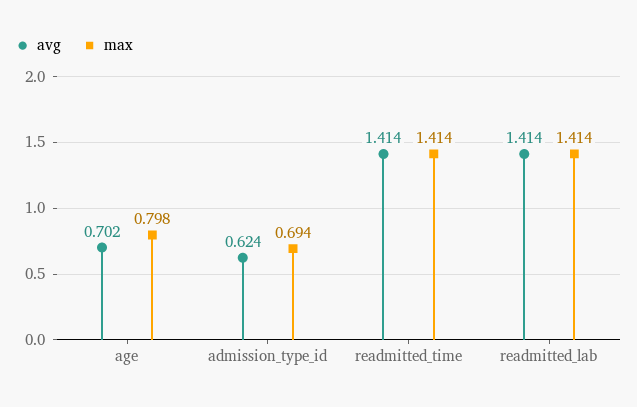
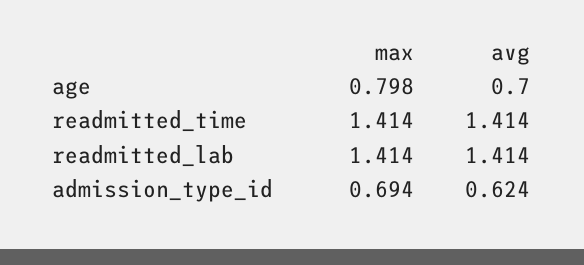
avg, age: 0.702 -> 0.7

